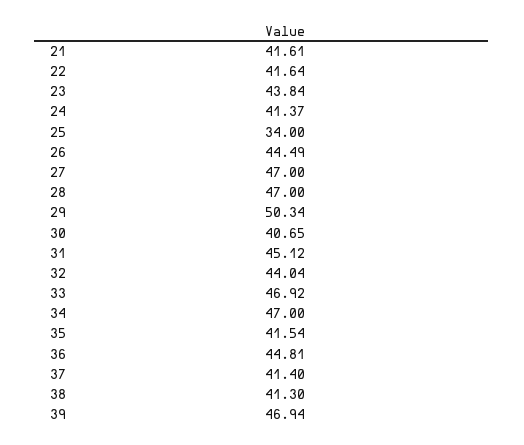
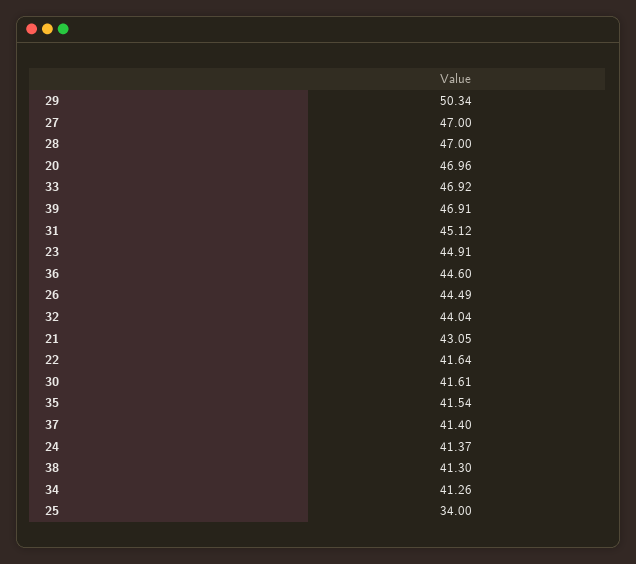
21: 41.61 -> 43.05
23: 43.84 -> 44.91
30: 40.65 -> 41.61
34: 47 -> 41.26
36: 44.81 -> 44.6
39: 46.94 -> 46.91
20: none -> 46.96

